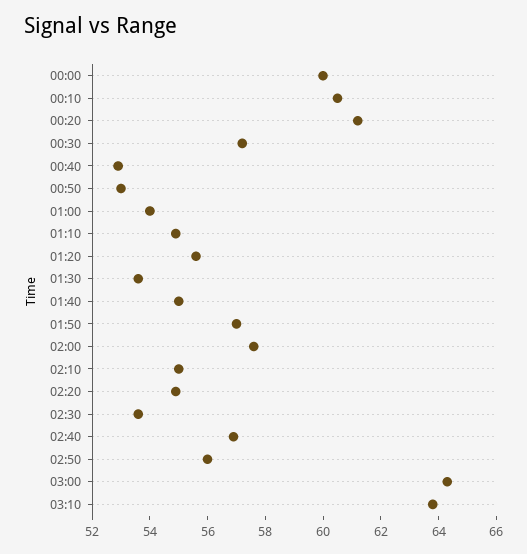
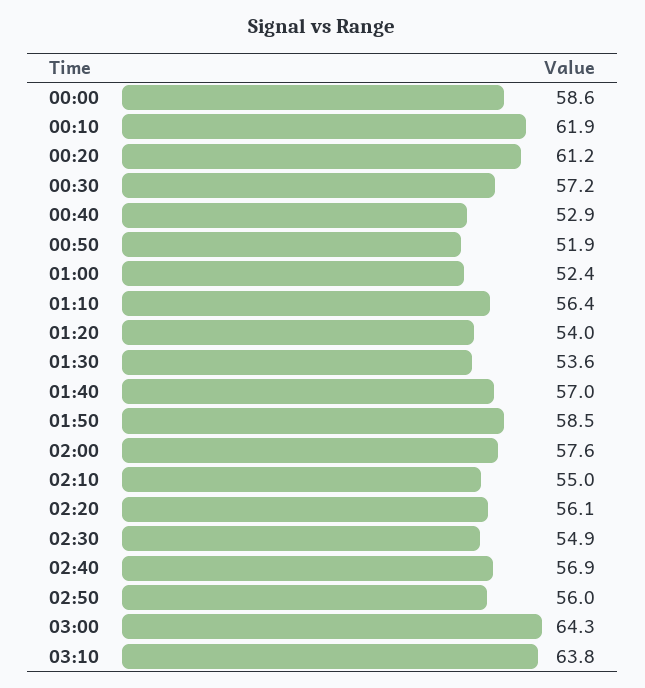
00:00: 60 -> 58.6
00:10: 60.5 -> 61.9
00:50: 53 -> 51.9
01:00: 54 -> 52.4
01:10: 55 -> 56.4
01:20: 55.5 -> 54
01:40: 55 -> 57
01:50: 57 -> 58.5
02:20: 55 -> 56.1
02:30: 53.5 -> 54.9

